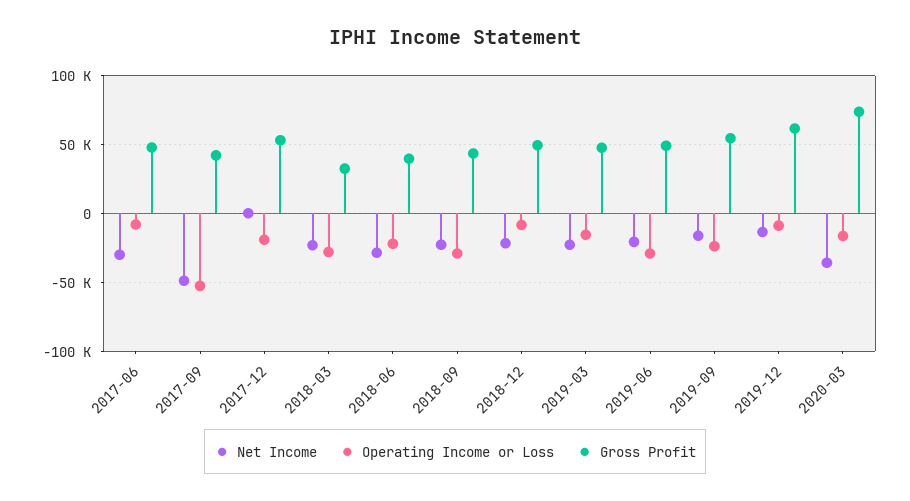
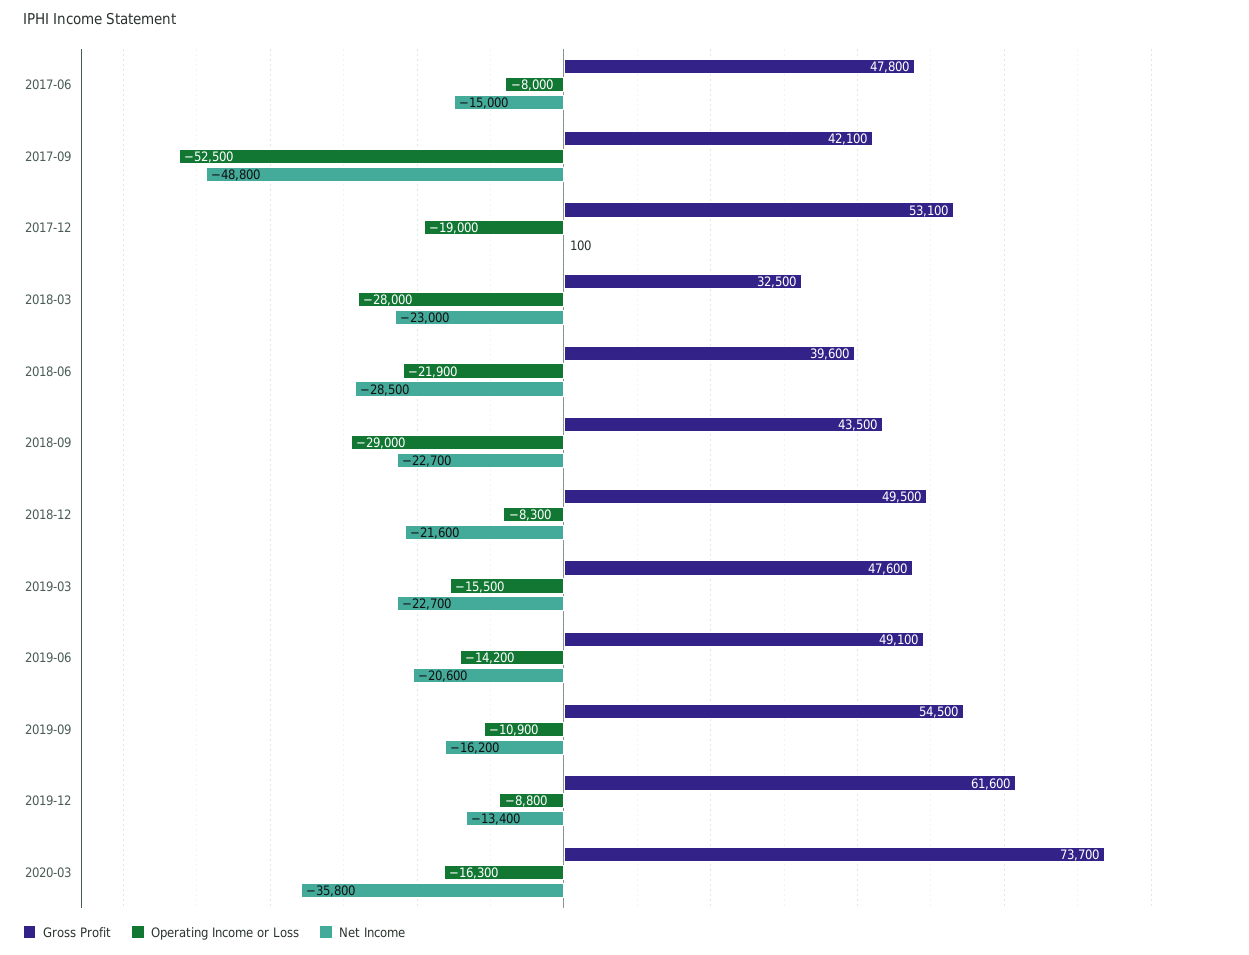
Net Income, 2017-06: -30000 -> -15000
Operating Income or Loss, 2019-06: -30000 -> -14200
Operating Income or Loss, 2019-09: -25000 -> -10900

